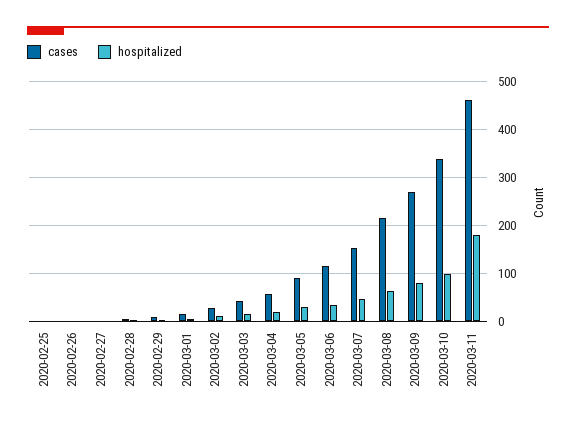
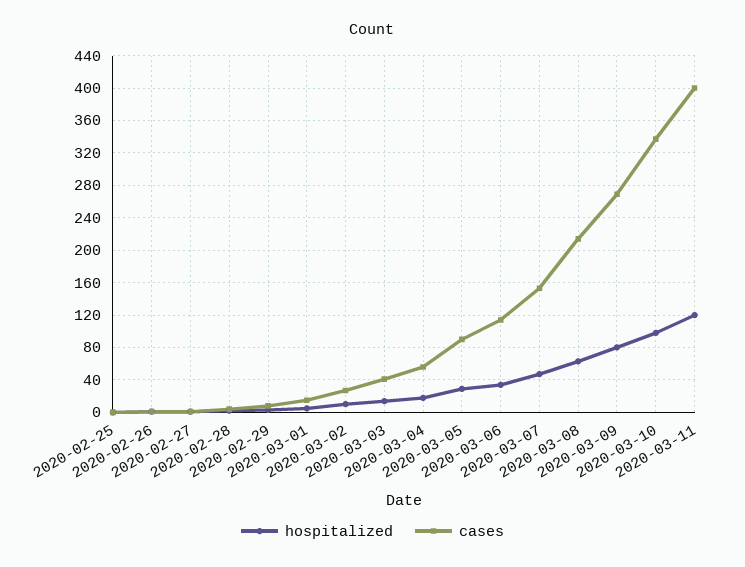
cases, 2020-03-11: 460 -> 400
hospitalized, 2020-03-11: 180 -> 120

